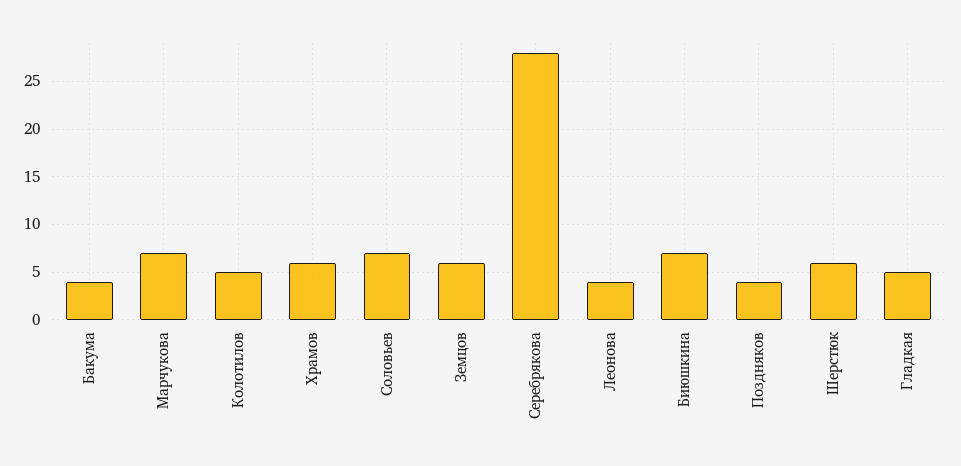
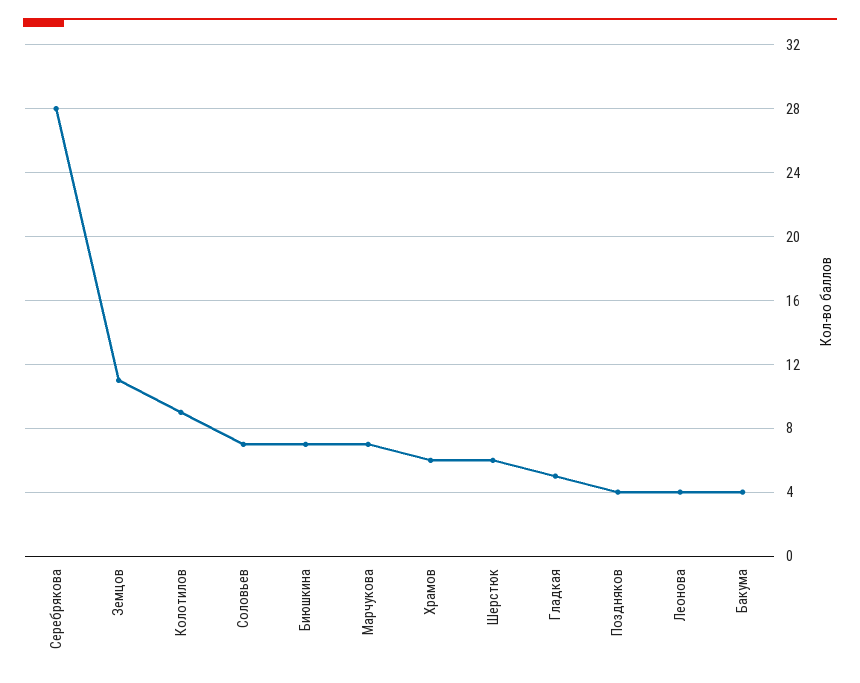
Колотилов: 5 -> 9
Земцов: 6 -> 11

